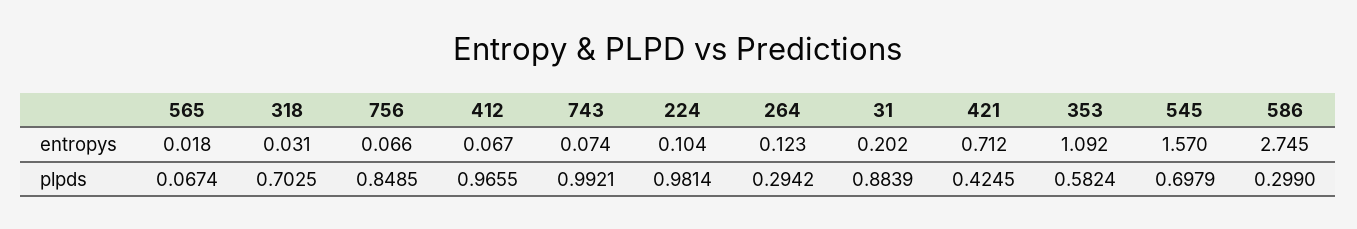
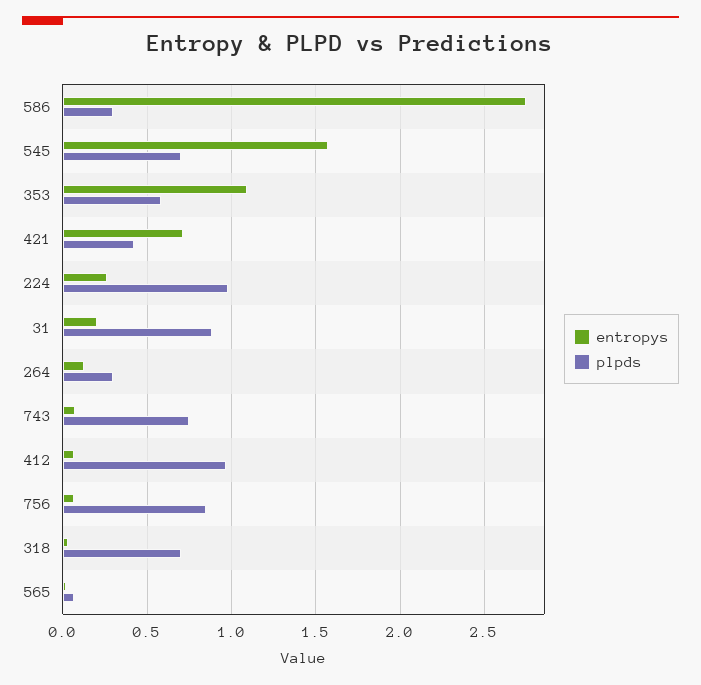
entropys, 224: 0.104 -> 0.25
plpds, 743: 0.9921 -> 0.75

